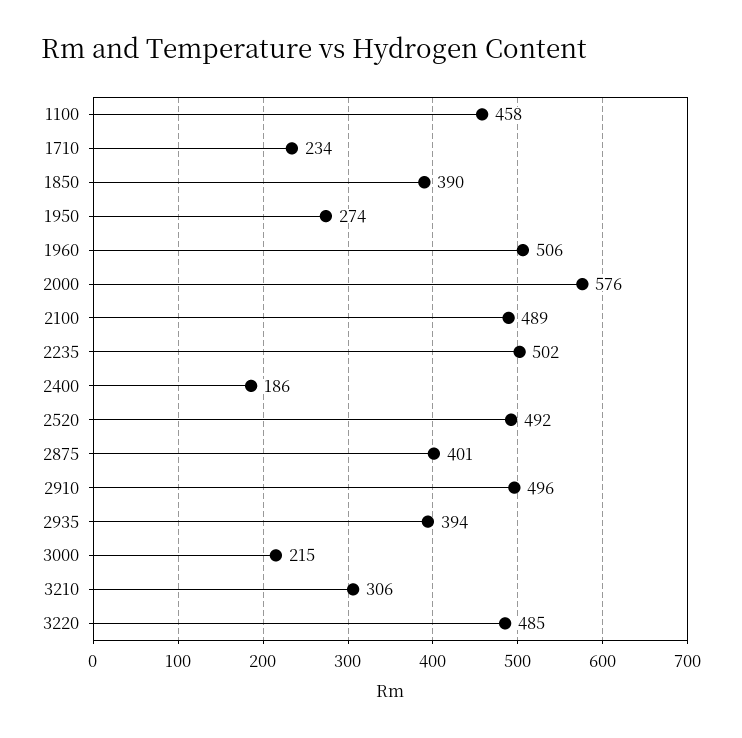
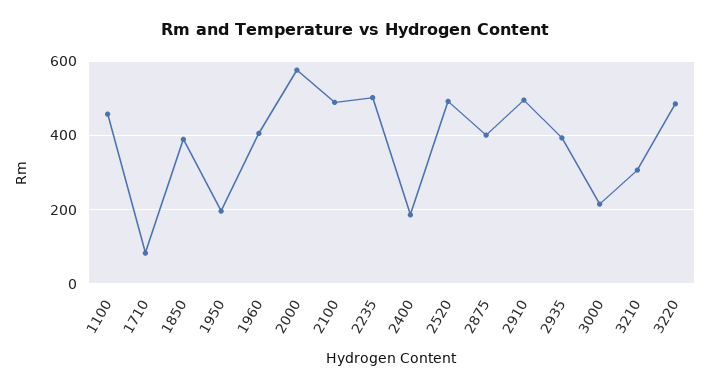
1710: 234 -> 80
1950: 274 -> 200
1960: 506 -> 400

